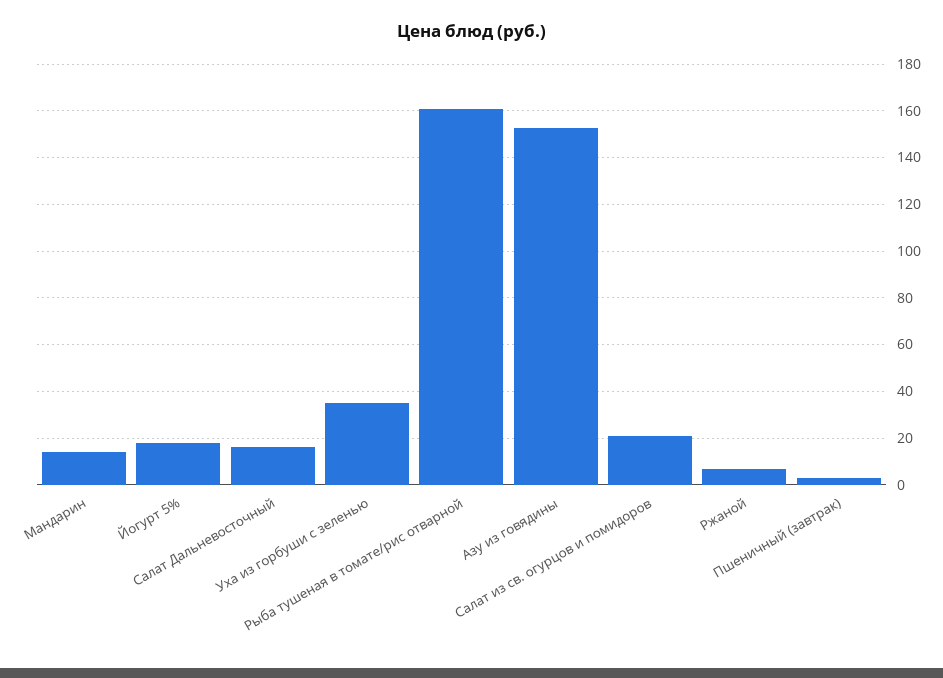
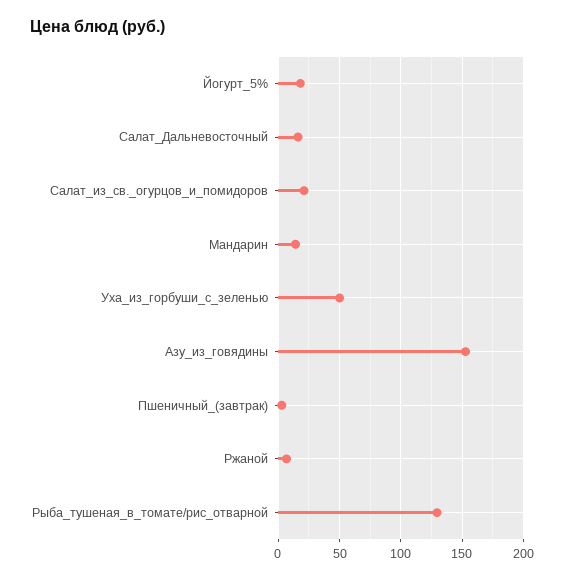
Уха из горбуши с зеленью: 35 -> 50
Рыба тушеная в томате/рис отварной: 160 -> 130

